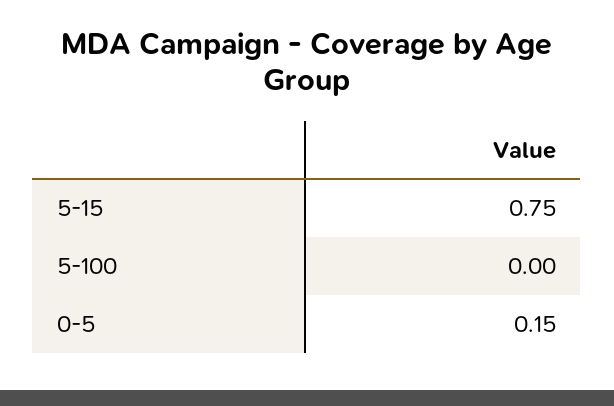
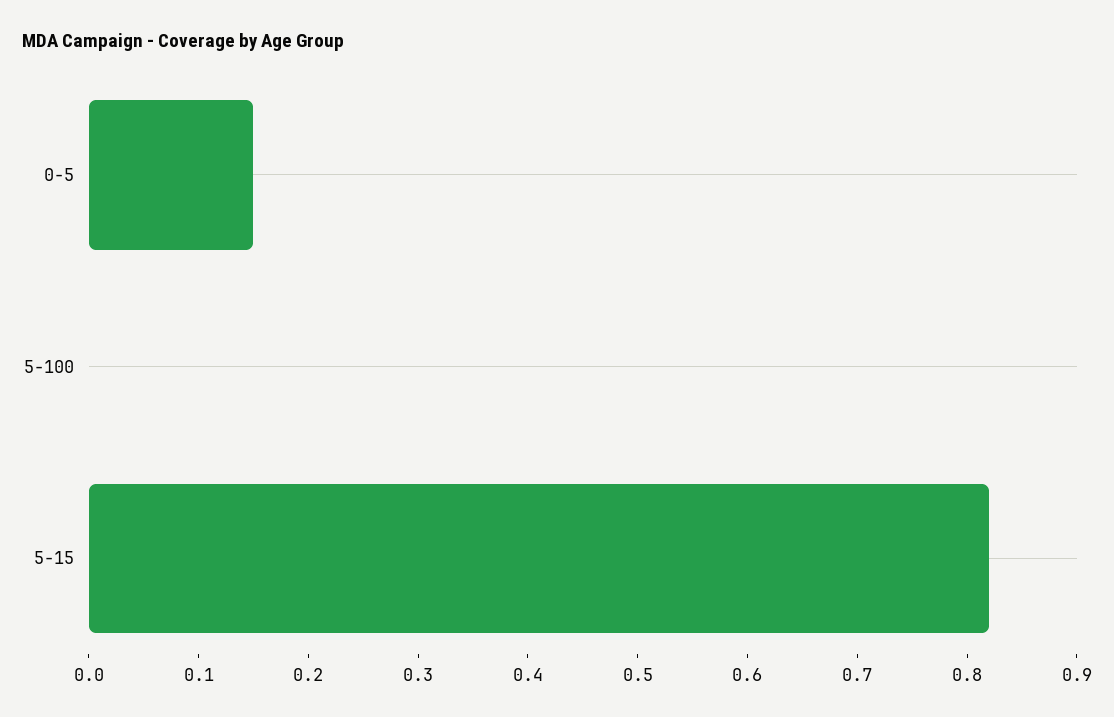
5-15: 0.75 -> 0.82

